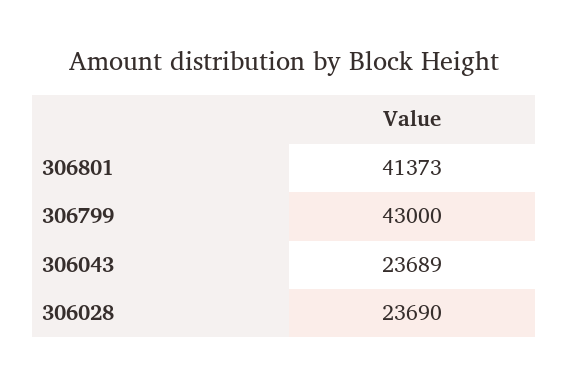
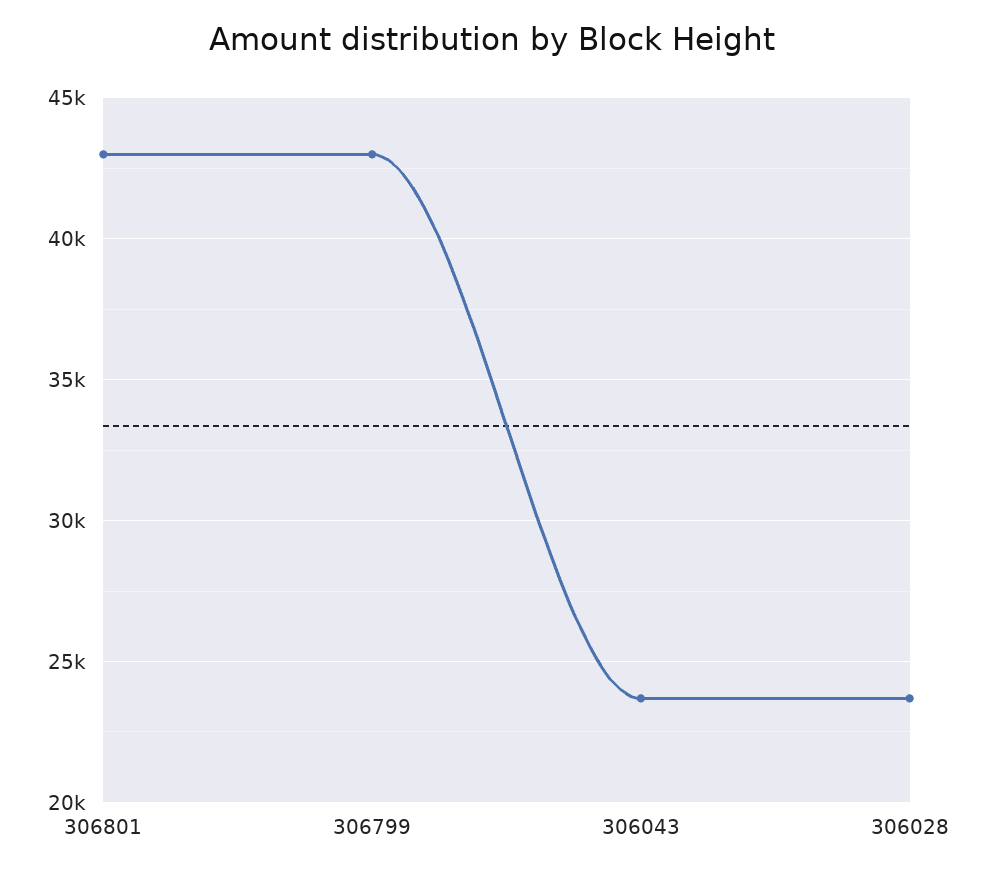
306801: 41373 -> 43000

